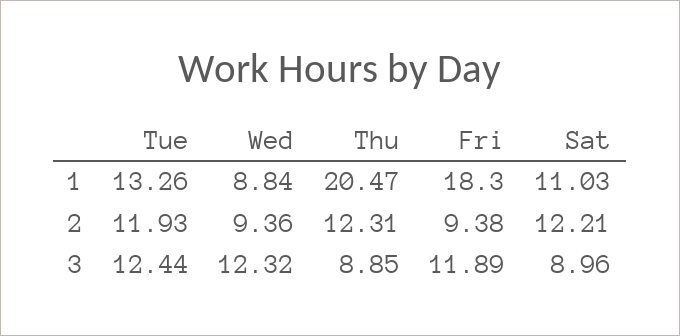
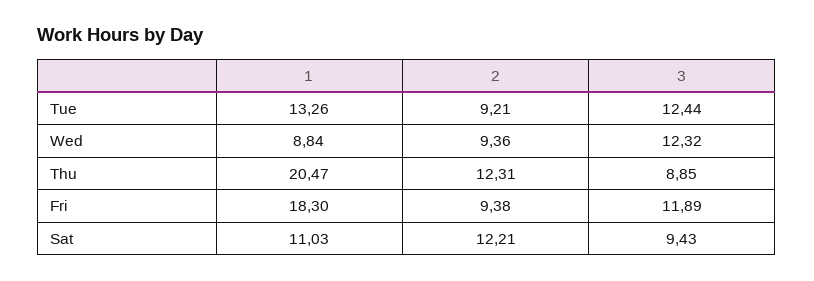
Tue, 2: 11.93 -> 9.21
Sat, 3: 8.96 -> 9.43

